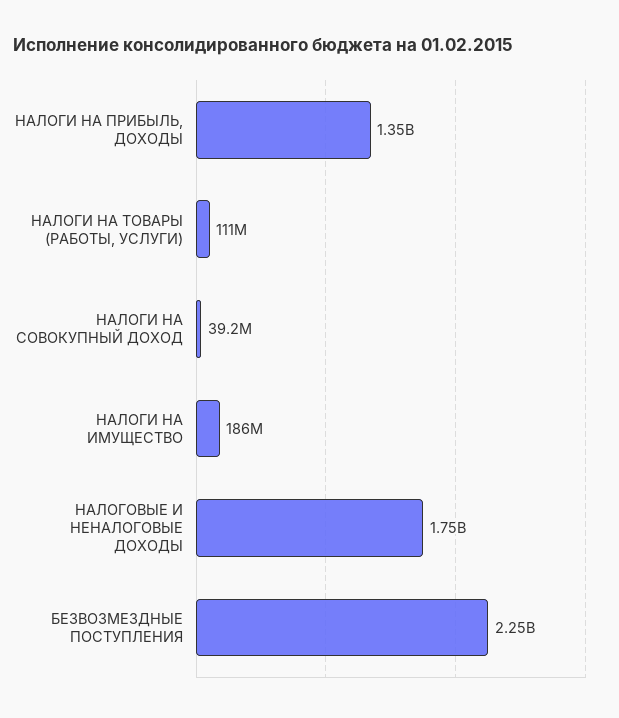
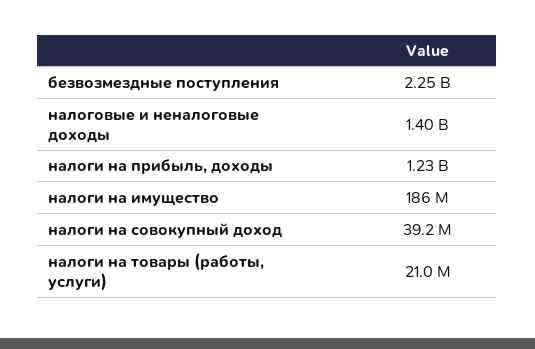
НАЛОГИ НА ПРИБЫЛЬ, ДОХОДЫ: 1350000000 -> 1230000000
НАЛОГИ НА ТОВАРЫ (РАБОТЫ, УСЛУГИ): 111000000 -> 21000000
НАЛОГОВЫЕ И НЕНАЛОГОВЫЕ ДОХОДЫ: 1750000000 -> 1400000000

